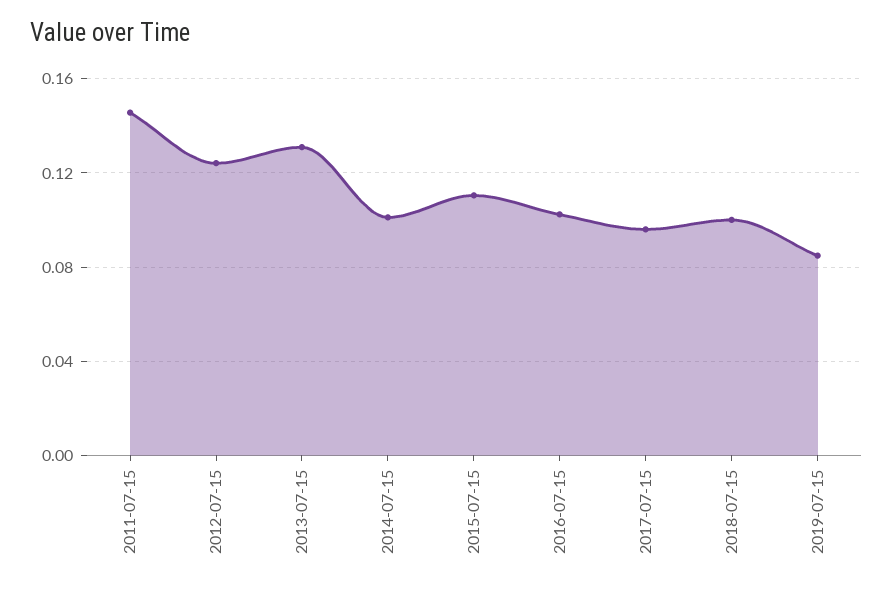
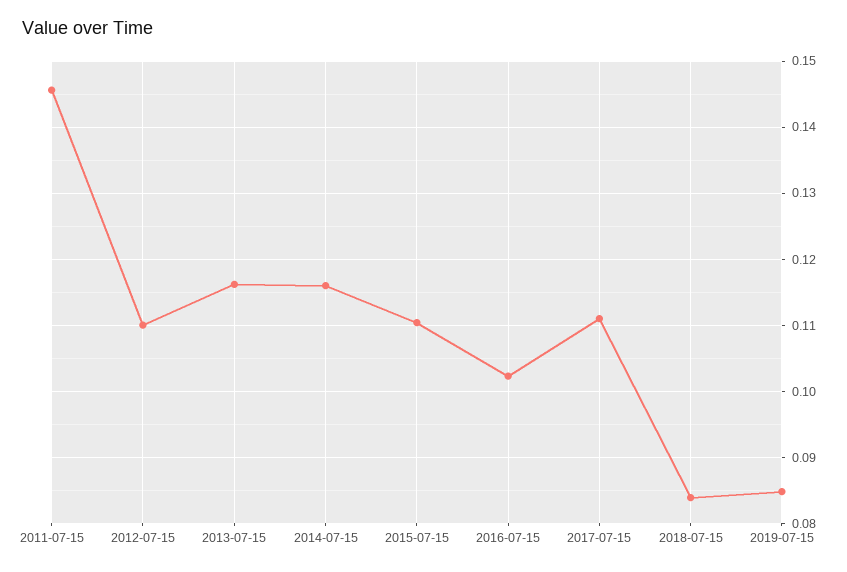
2012-07-15: 0.125 -> 0.11
2013-07-15: 0.13 -> 0.116
2014-07-15: 0.1 -> 0.116
2017-07-15: 0.095 -> 0.111
2018-07-15: 0.1 -> 0.084

